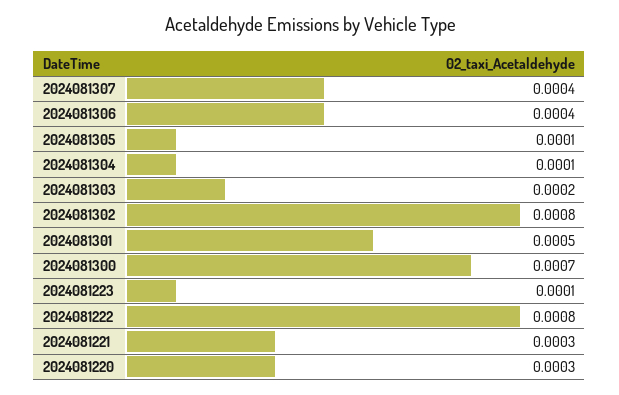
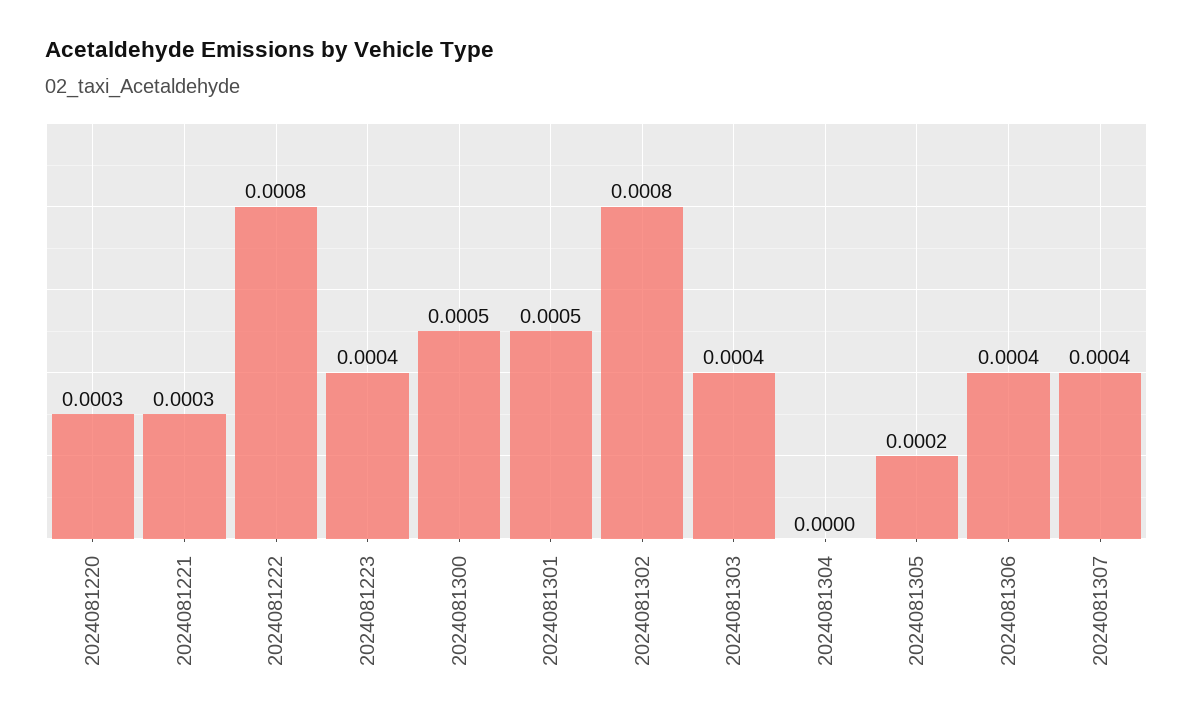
2024081305: 0.0001 -> 0.0002
2024081304: 0.0001 -> 0
2024081303: 0.0002 -> 0.0004
2024081300: 0.0007 -> 0.0005
2024081223: 0.0001 -> 0.0004

